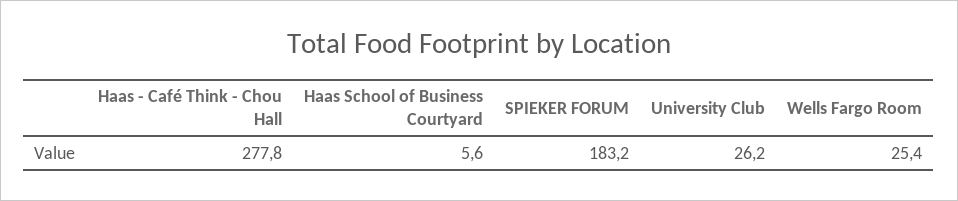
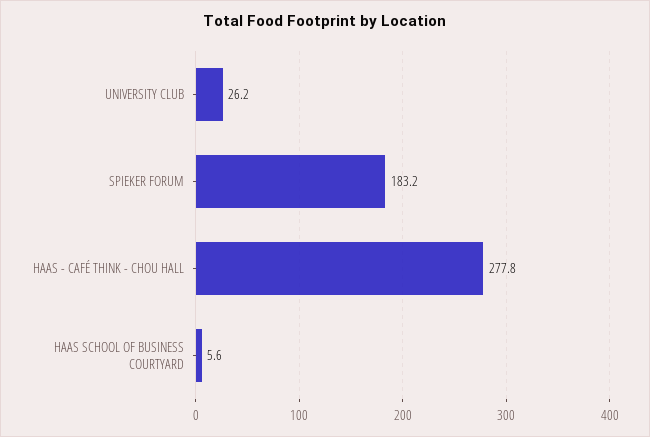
Wells Fargo Room: 25.4 -> none

